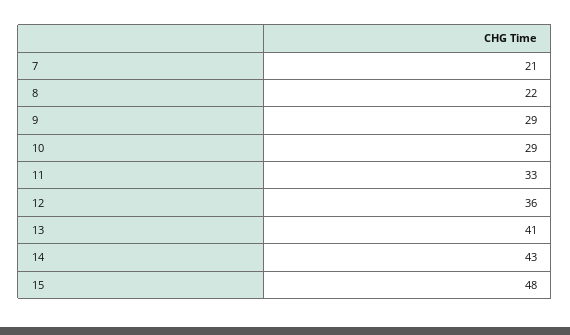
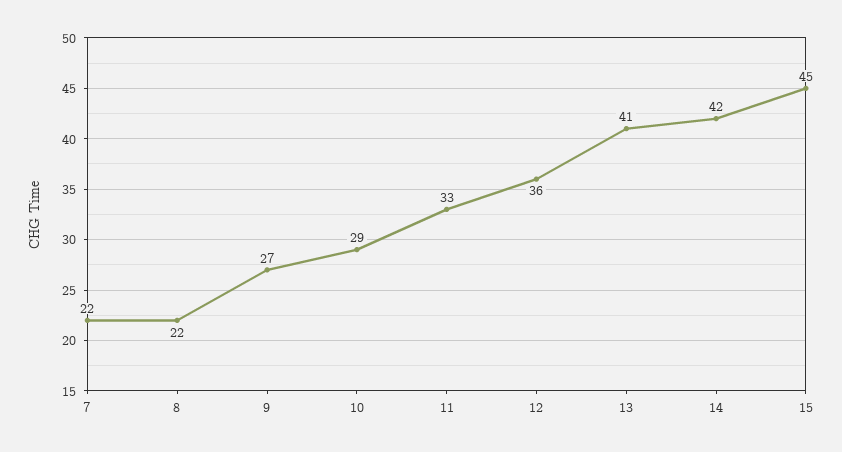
7: 21 -> 22
9: 29 -> 27
14: 43 -> 42
15: 48 -> 45

